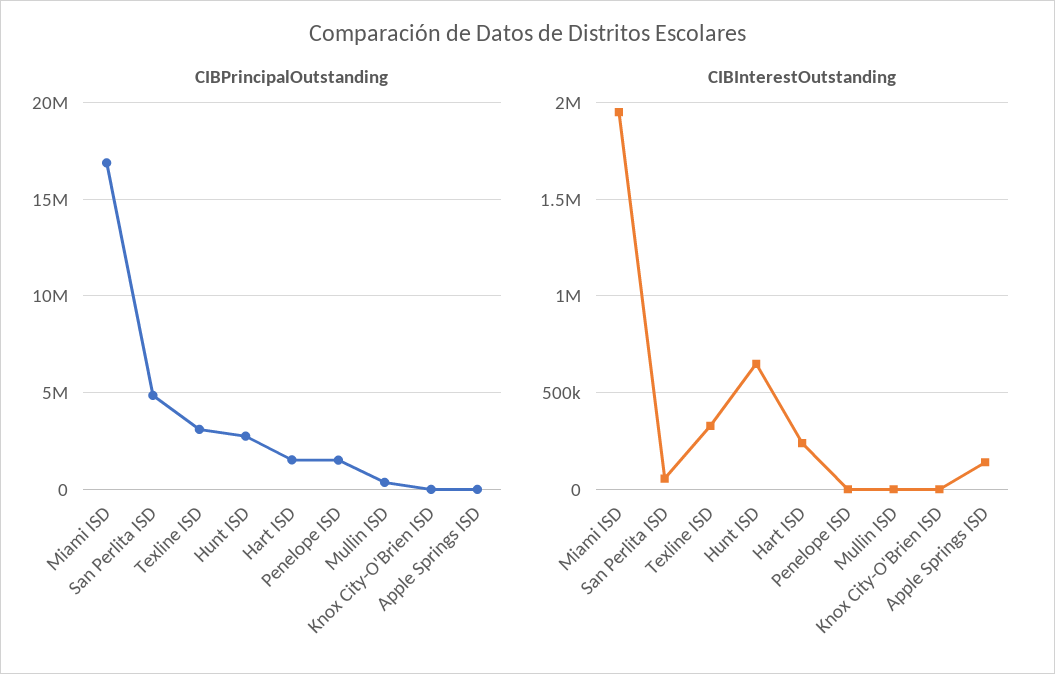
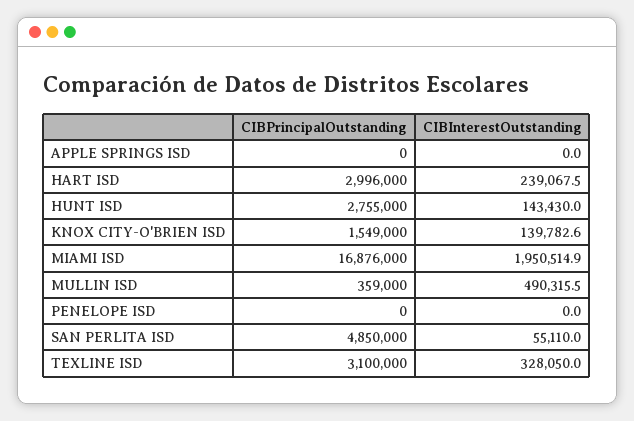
CIBPrincipalOutstanding, Hart ISD: 1500000 -> 2996000
CIBPrincipalOutstanding, Penelope ISD: 1500000 -> 0
CIBPrincipalOutstanding, Knox City-O'Brien ISD: 0 -> 1549000
CIBInterestOutstanding, Hunt ISD: 650000 -> 143430
CIBInterestOutstanding, Mullin ISD: 0 -> 490315.5
CIBInterestOutstanding, Knox City-O'Brien ISD: 0 -> 139782.6
CIBInterestOutstanding, Apple Springs ISD: 150000 -> 0

